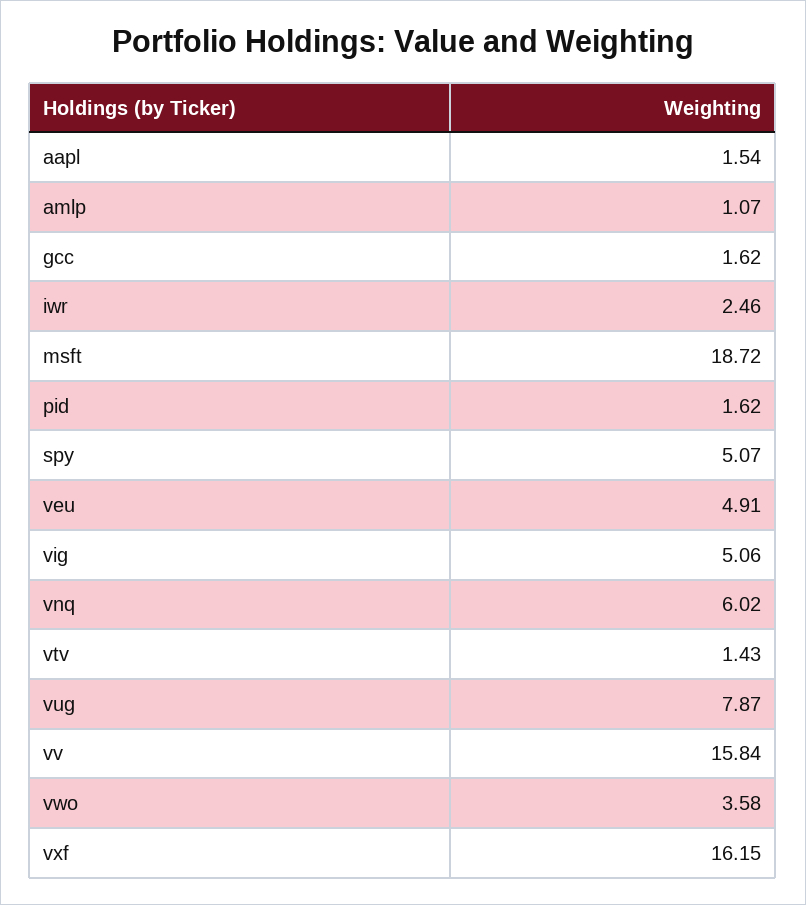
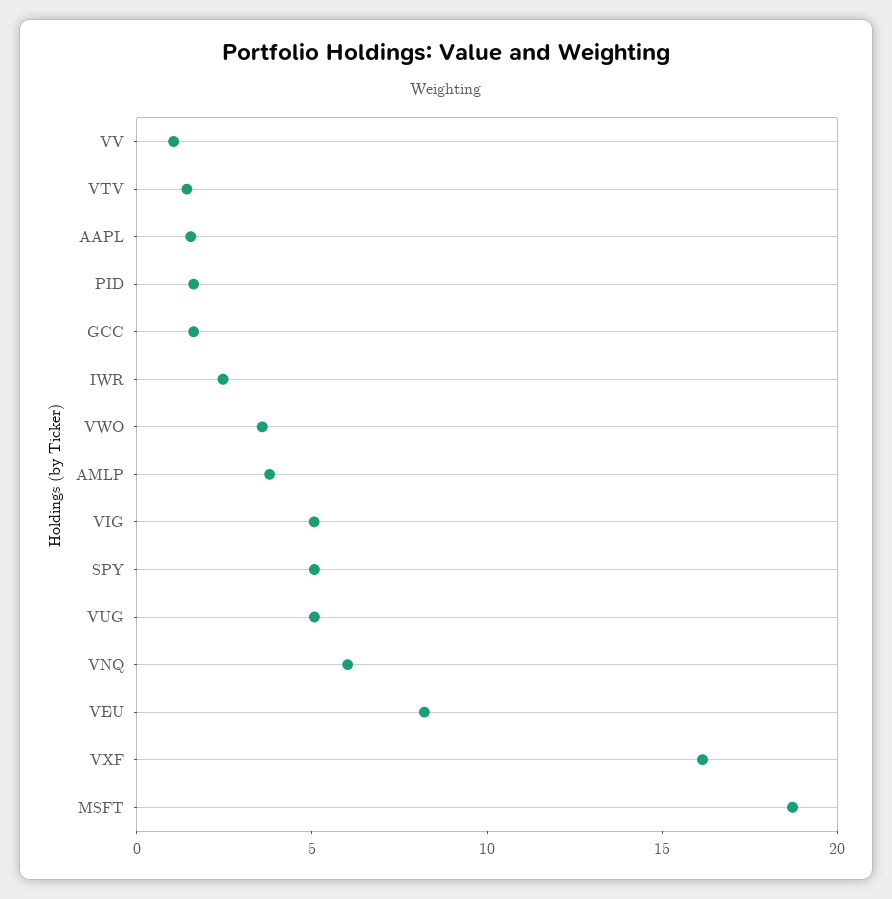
amlp: 1.07 -> 4
veu: 4.91 -> 8
vug: 7.87 -> 5
vv: 15.84 -> 1

